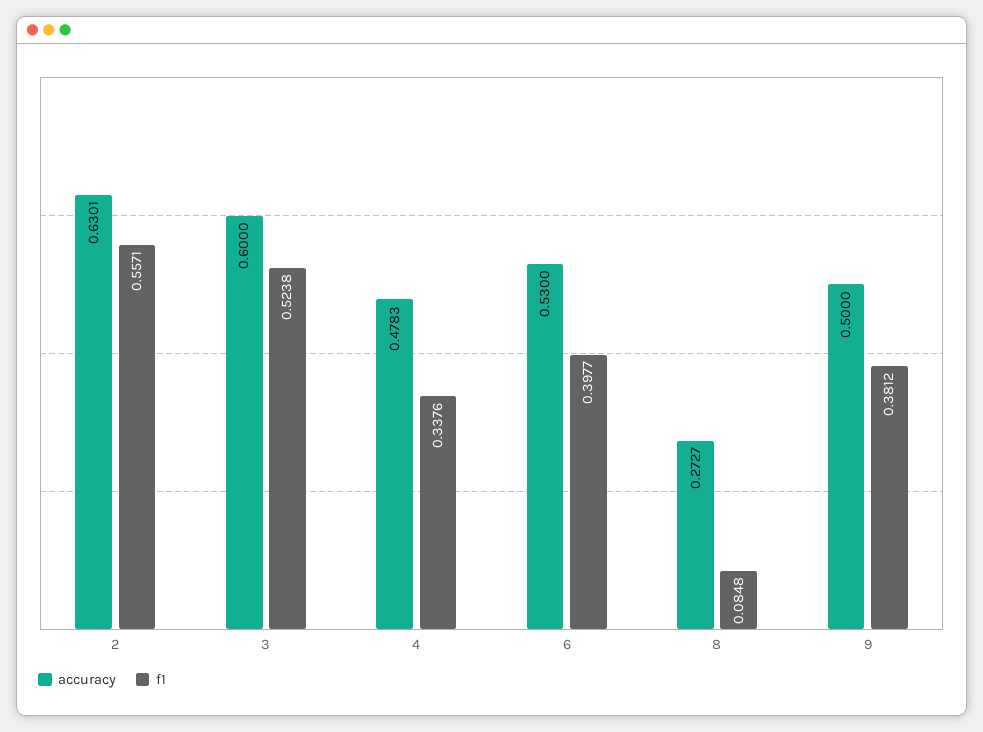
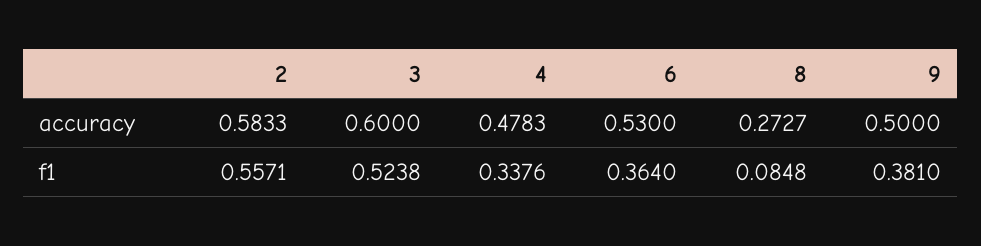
accuracy, 2: 0.6301 -> 0.5833
f1, 6: 0.3977 -> 0.364
f1, 9: 0.3812 -> 0.381

